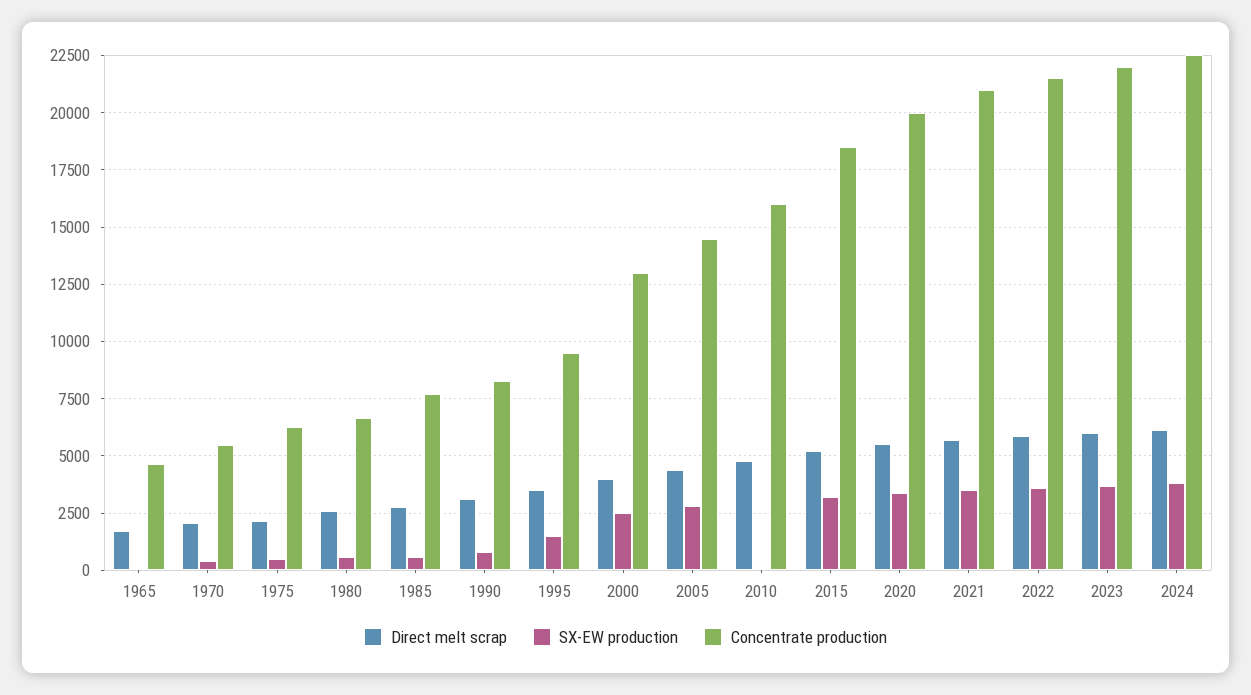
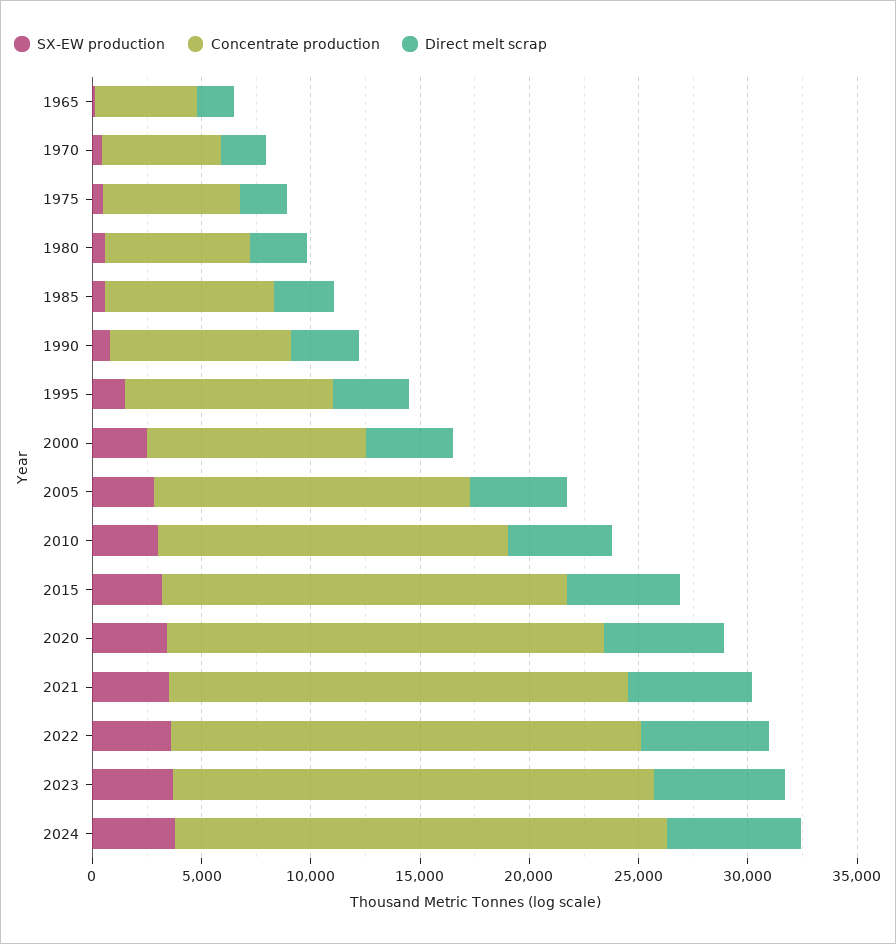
Concentrate production, 2000: 13000 -> 10000
SX-EW production, 2010: 0 -> 3000

